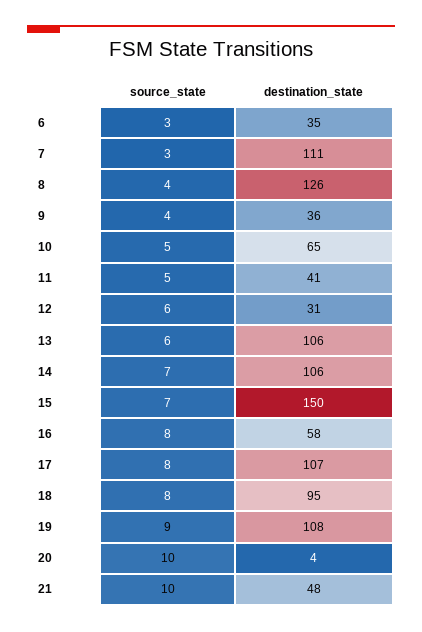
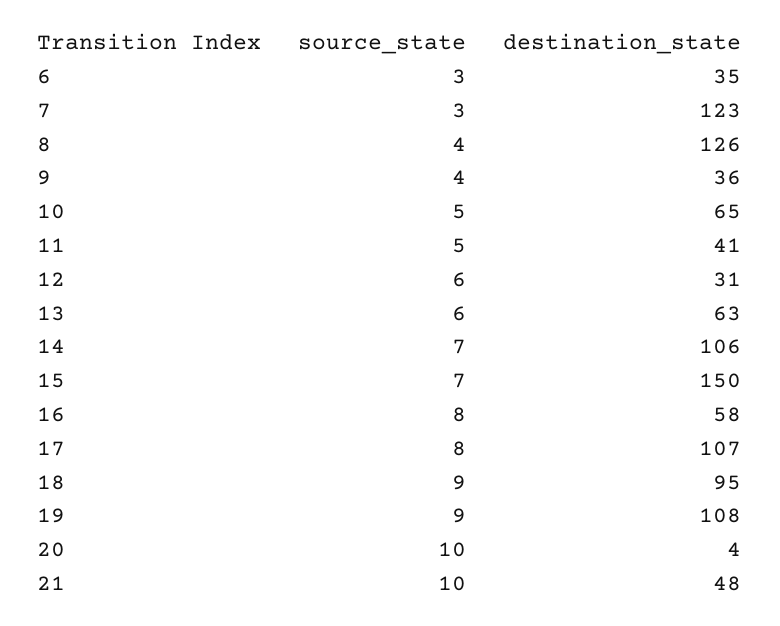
destination_state, 7: 111 -> 123
destination_state, 13: 106 -> 63
source_state, 18: 8 -> 9

